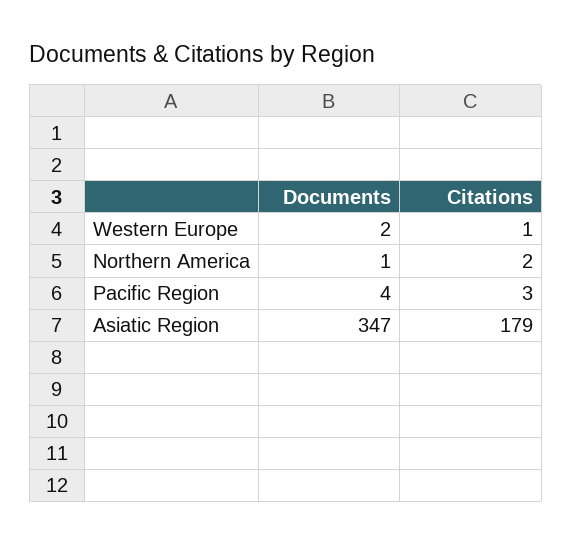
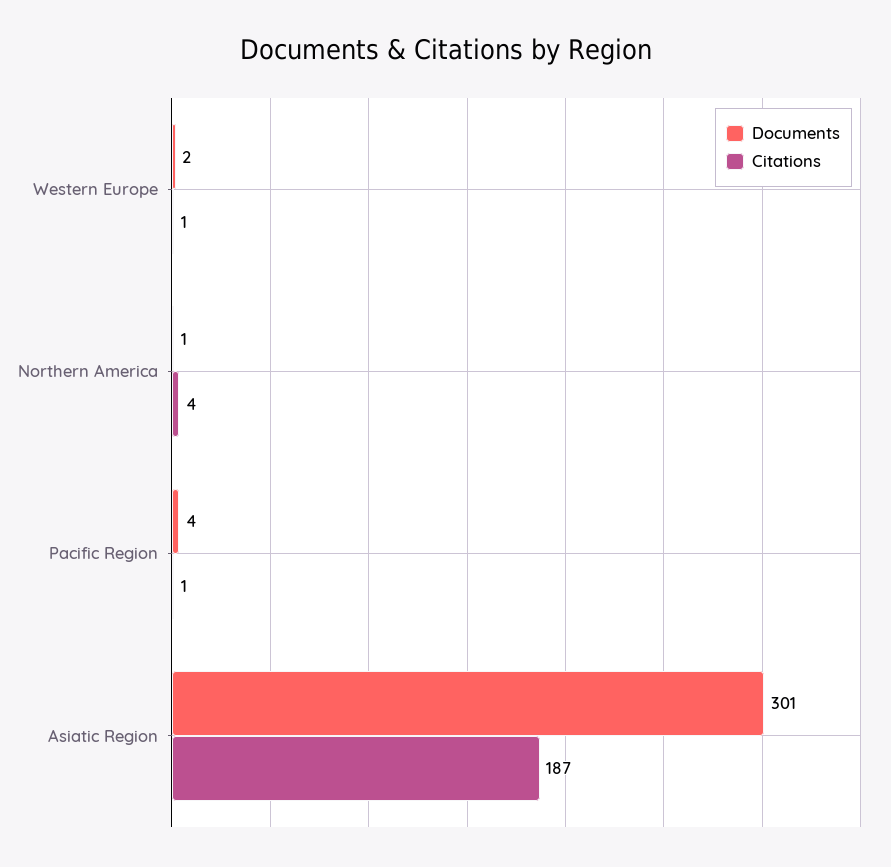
Citations, Northern America: 2 -> 4
Citations, Pacific Region: 3 -> 1
Documents, Asiatic Region: 347 -> 301
Citations, Asiatic Region: 179 -> 187

